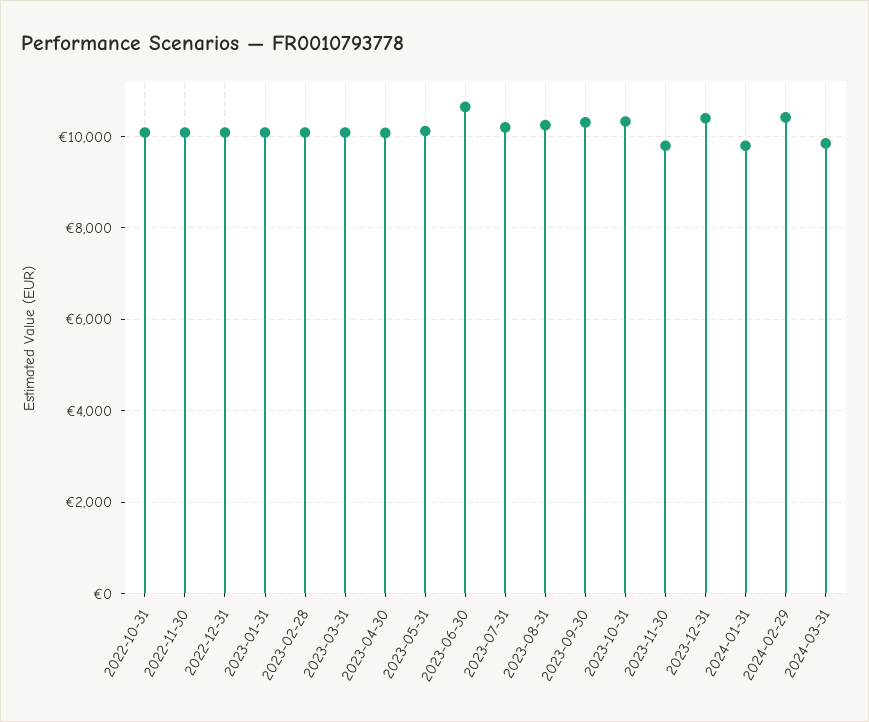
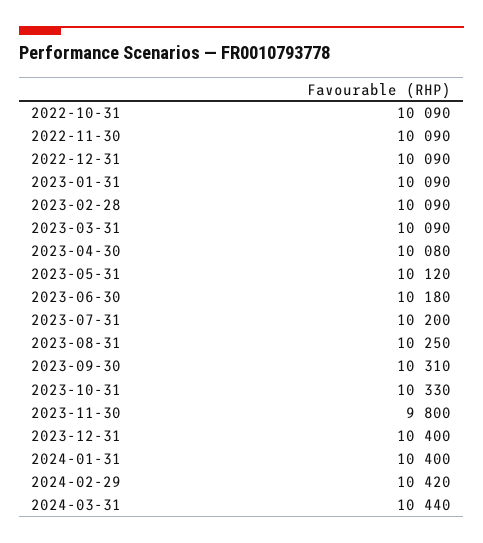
2023-06-30: 10600 -> 10180
2024-01-31: 9800 -> 10400
2024-03-31: 9800 -> 10440

